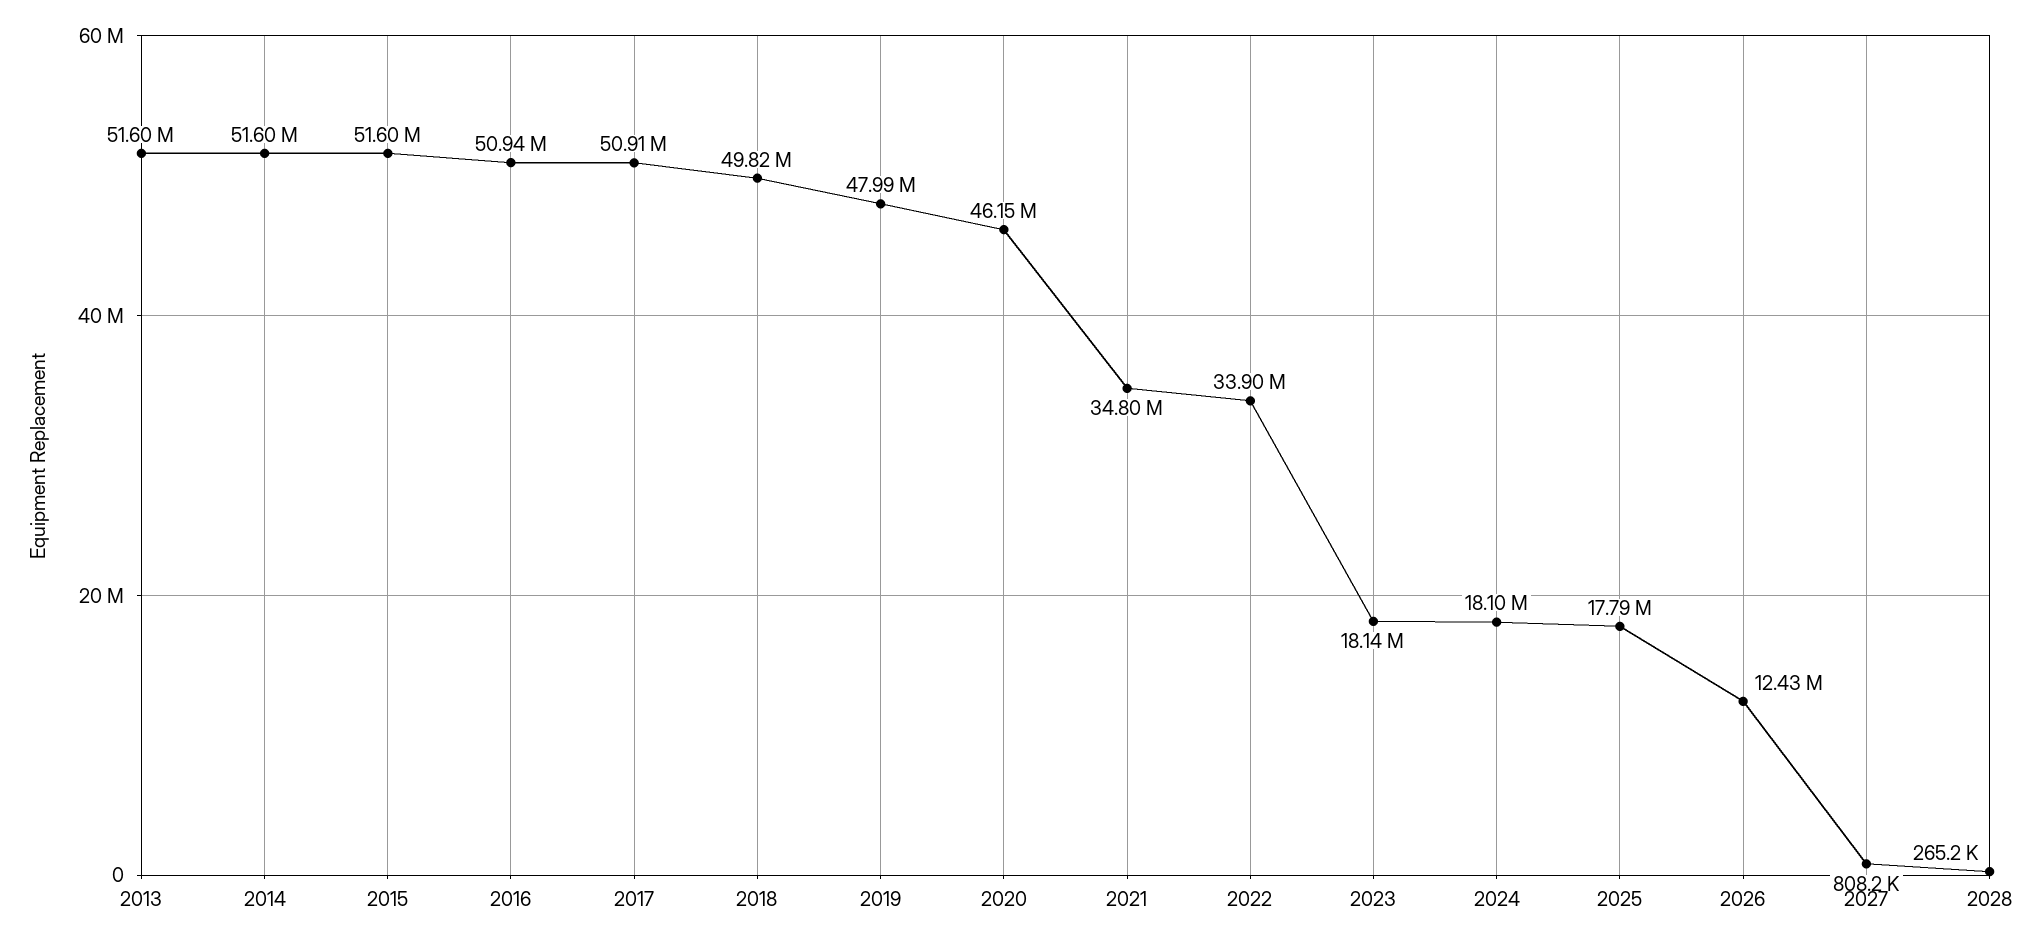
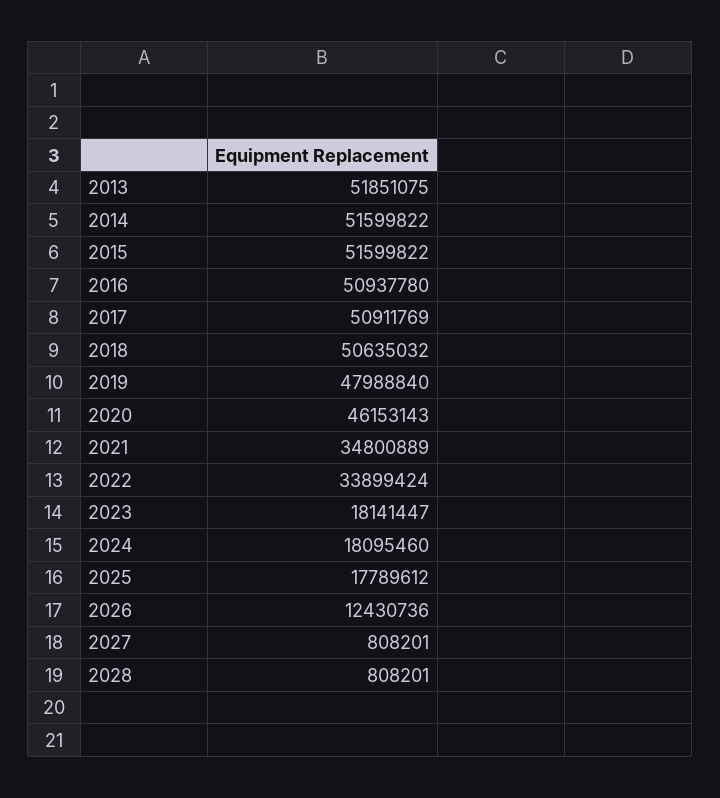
2013: 51600000 -> 51851075
2018: 49820000 -> 50635032
2028: 265200 -> 808201

